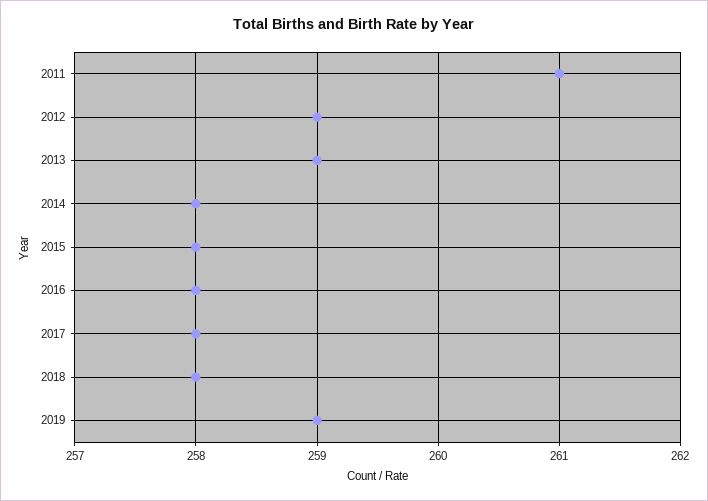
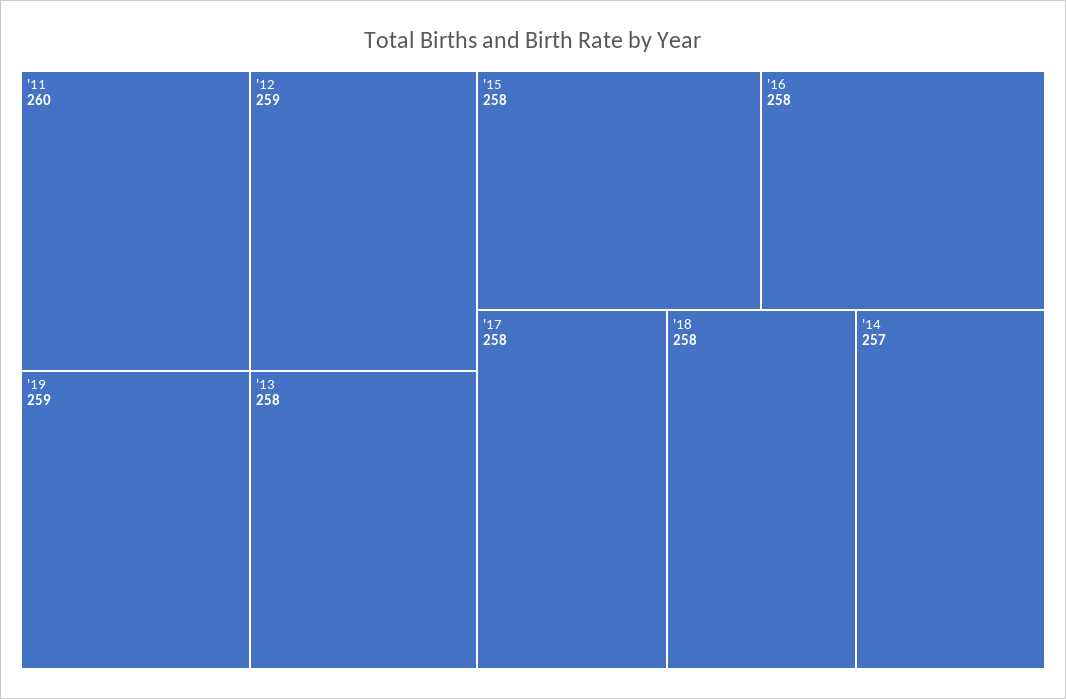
2011: 261 -> 260
2013: 259 -> 258
2014: 258 -> 257

